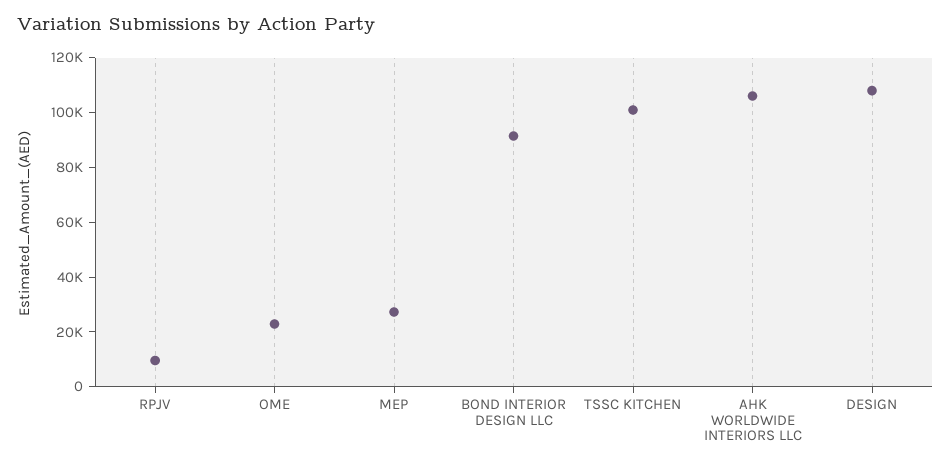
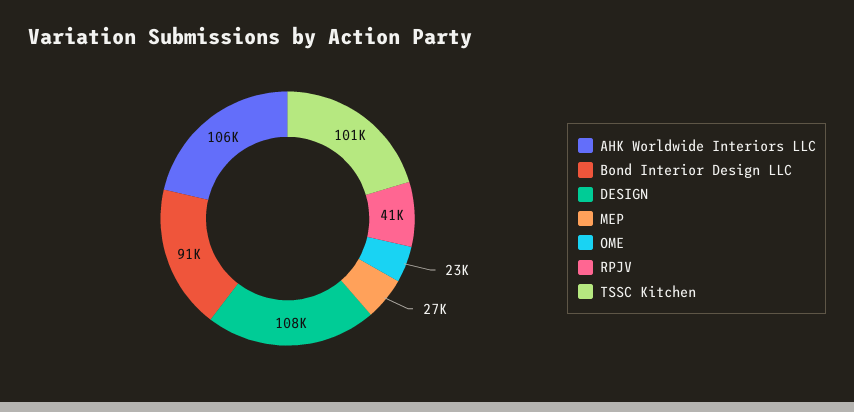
RPJV: 10000 -> 41000

